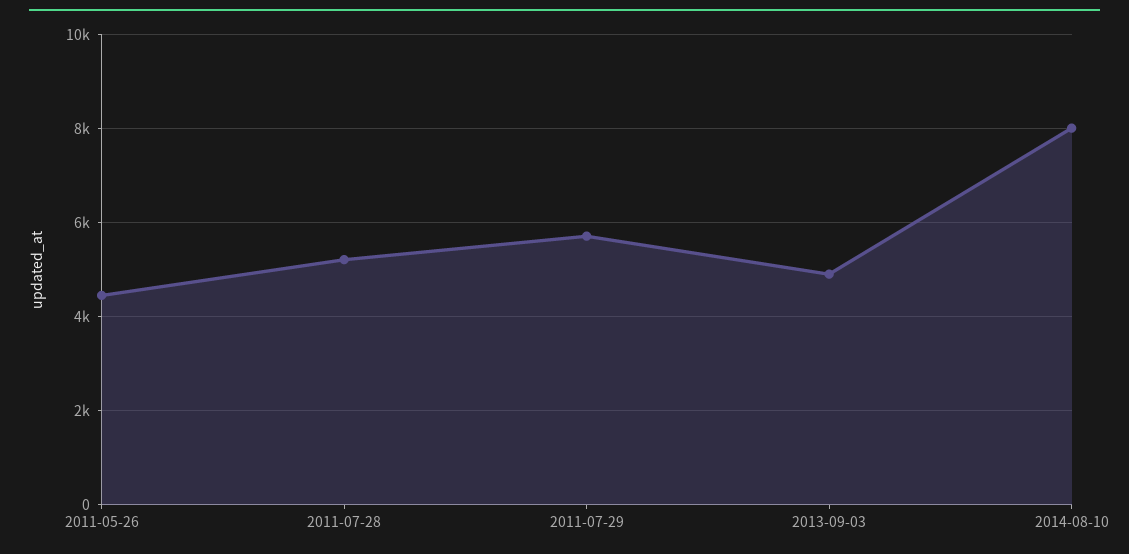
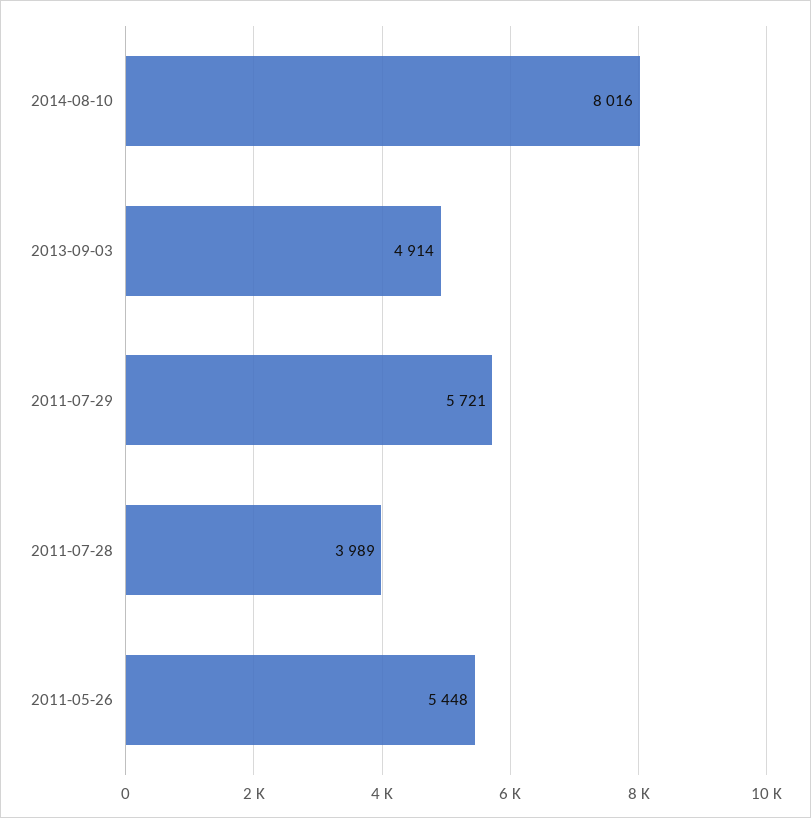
2011-05-26: 4400 -> 5448
2011-07-28: 5200 -> 3989

